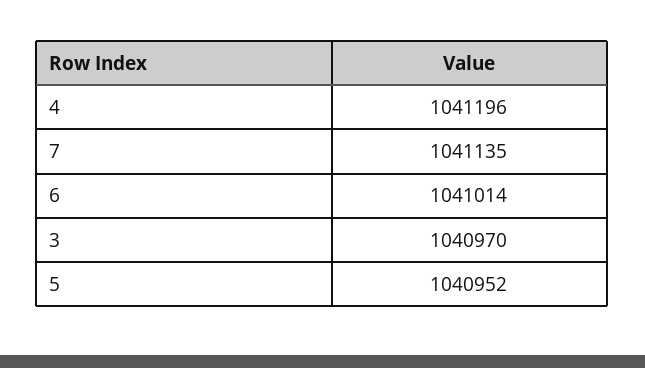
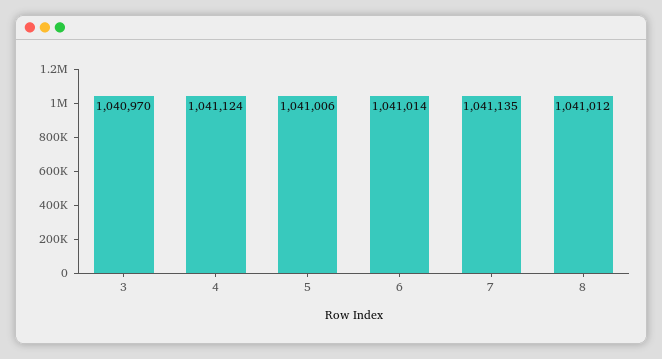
4: 1041196 -> 1041124
5: 1040952 -> 1041006
8: none -> 1041012

